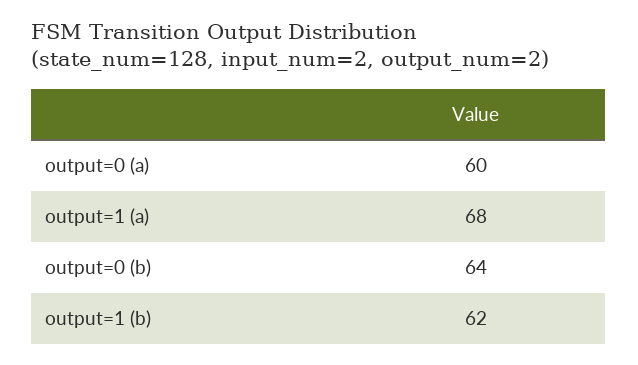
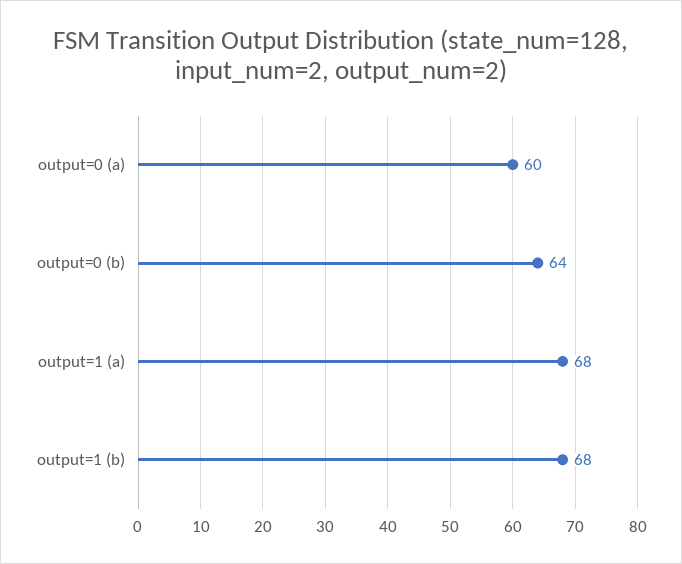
output=1 (b): 62 -> 68

